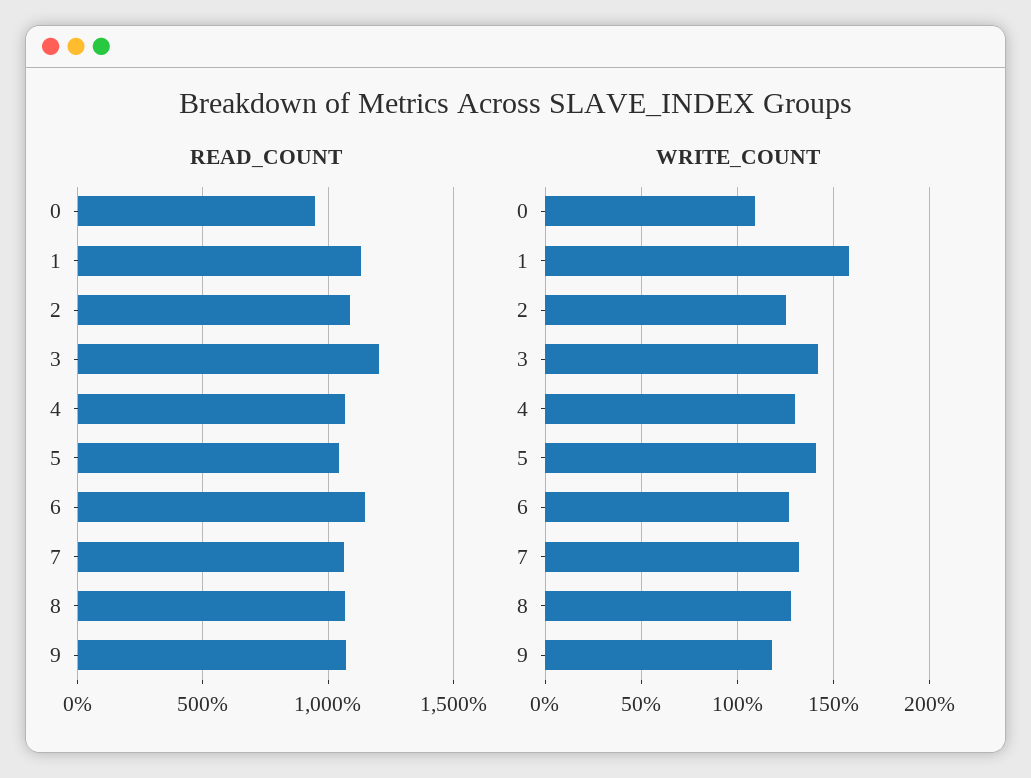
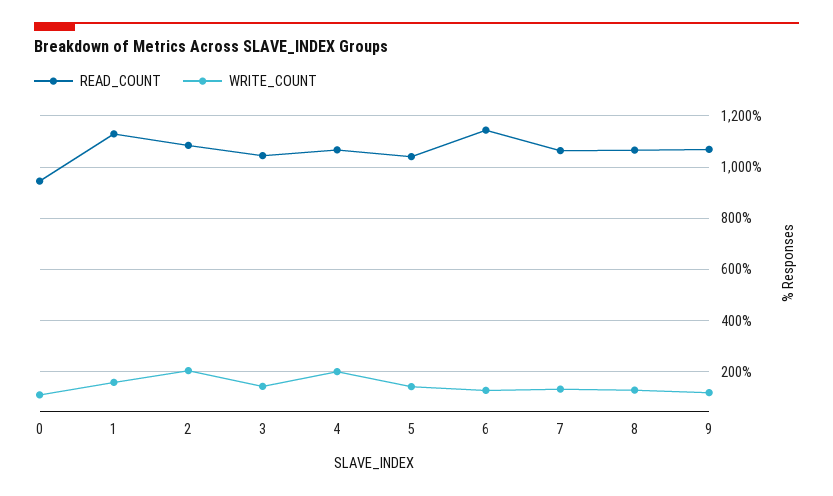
READ_COUNT, 3: 1200 -> 1050
WRITE_COUNT, 2: 125 -> 200
WRITE_COUNT, 4: 130 -> 200

